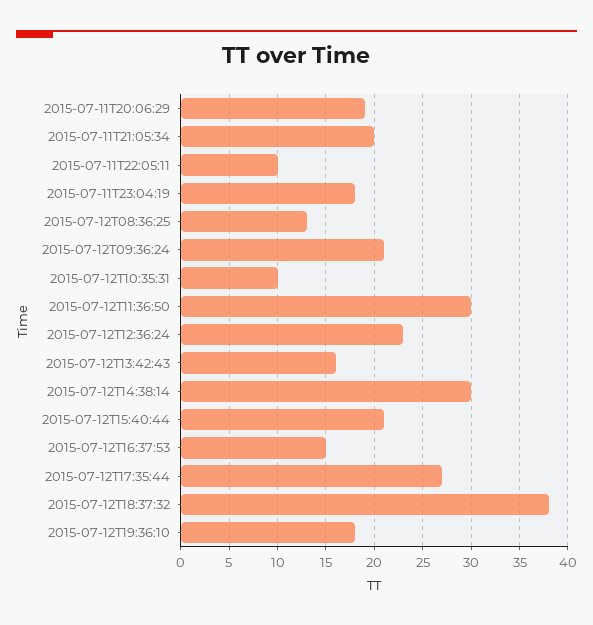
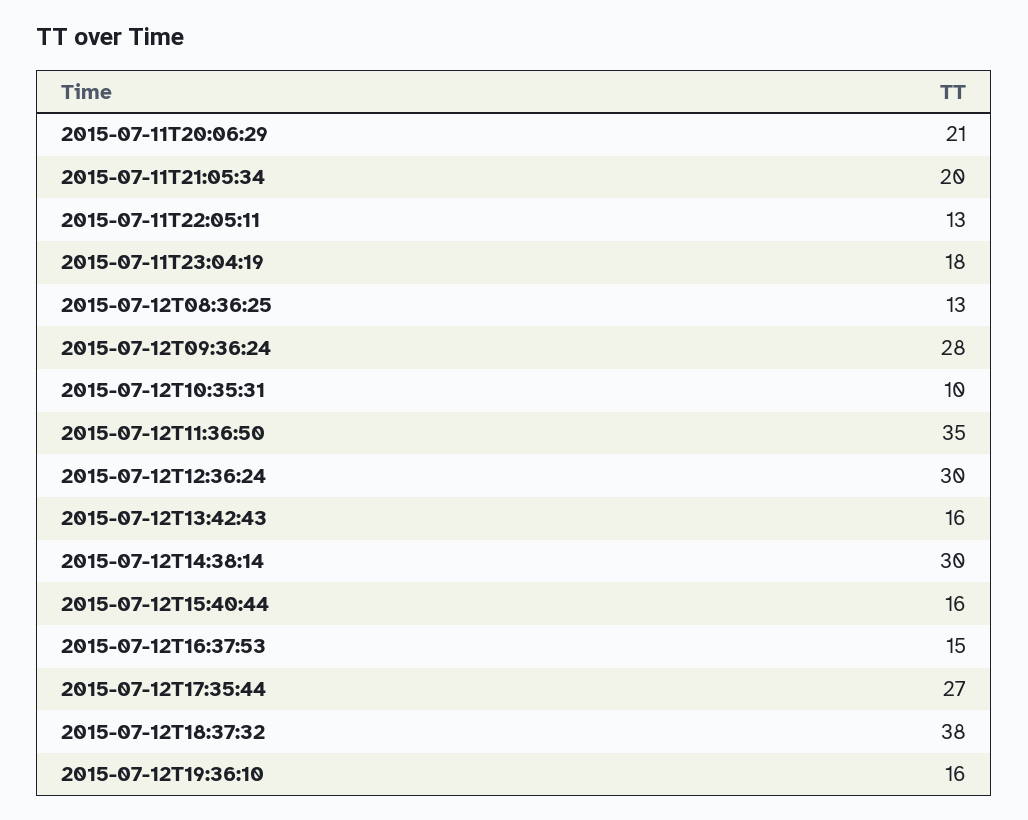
2015-07-11T20:06:29: 19 -> 21
2015-07-11T22:05:11: 10 -> 13
2015-07-12T09:36:24: 21 -> 28
2015-07-12T11:36:50: 30 -> 35
2015-07-12T12:36:24: 23 -> 30
2015-07-12T15:40:44: 21 -> 16
2015-07-12T19:36:10: 18 -> 16

